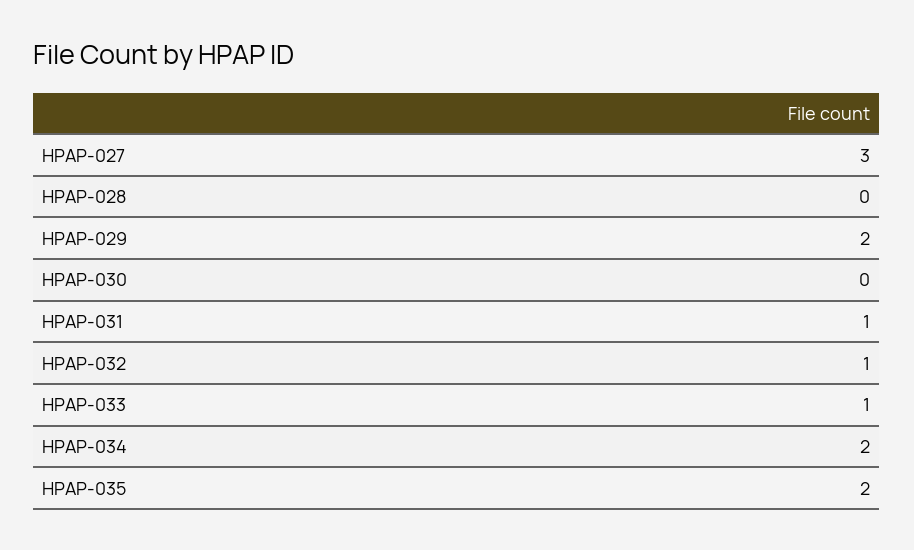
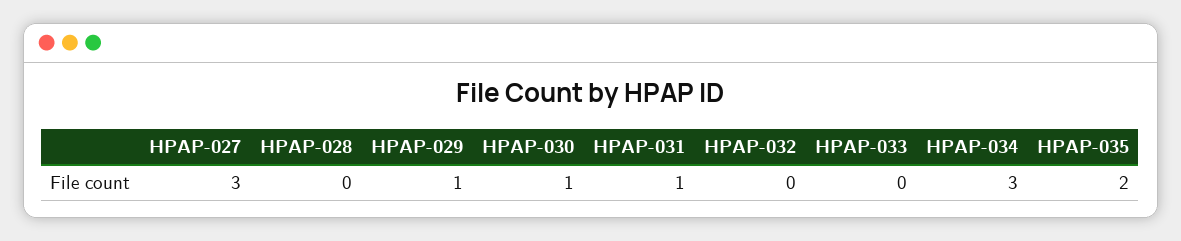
HPAP-029: 2 -> 1
HPAP-030: 0 -> 1
HPAP-032: 1 -> 0
HPAP-033: 1 -> 0
HPAP-034: 2 -> 3

